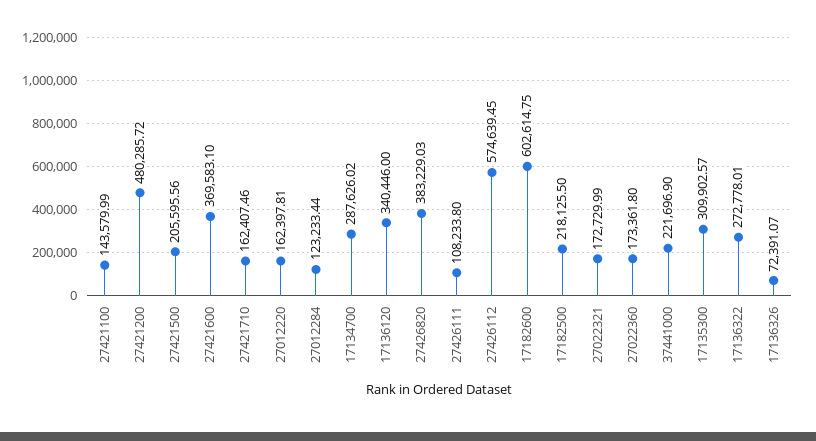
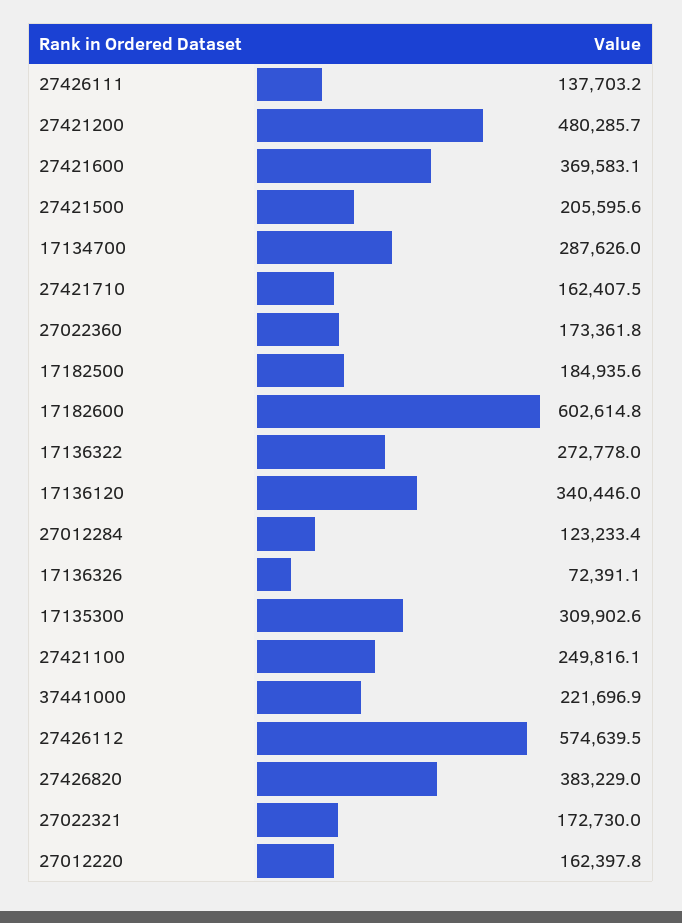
27421100: 143579.99 -> 249816.1
27426111: 108233.8 -> 137703.2
17182500: 218125.5 -> 184935.6

